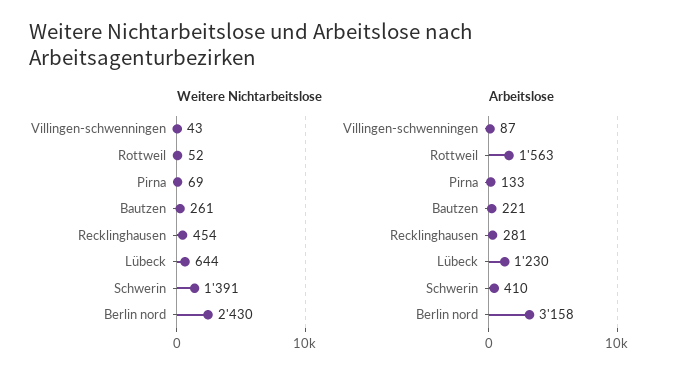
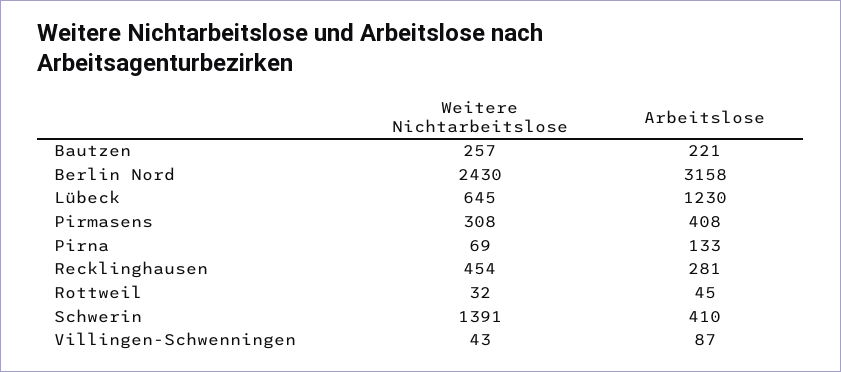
Weitere Nichtarbeitslose, Rottweil: 52 -> 32
Weitere Nichtarbeitslose, Bautzen: 261 -> 257
Weitere Nichtarbeitslose, Lübeck: 644 -> 645
Arbeitslose, Rottweil: 1563 -> 45
Weitere Nichtarbeitslose, Pirmasens: none -> 308
Arbeitslose, Pirmasens: none -> 408

